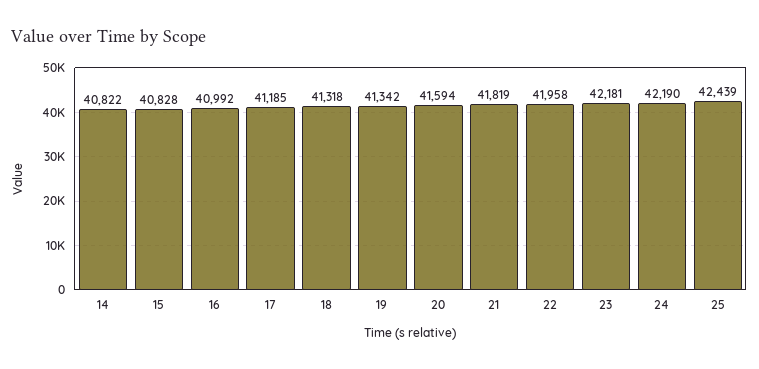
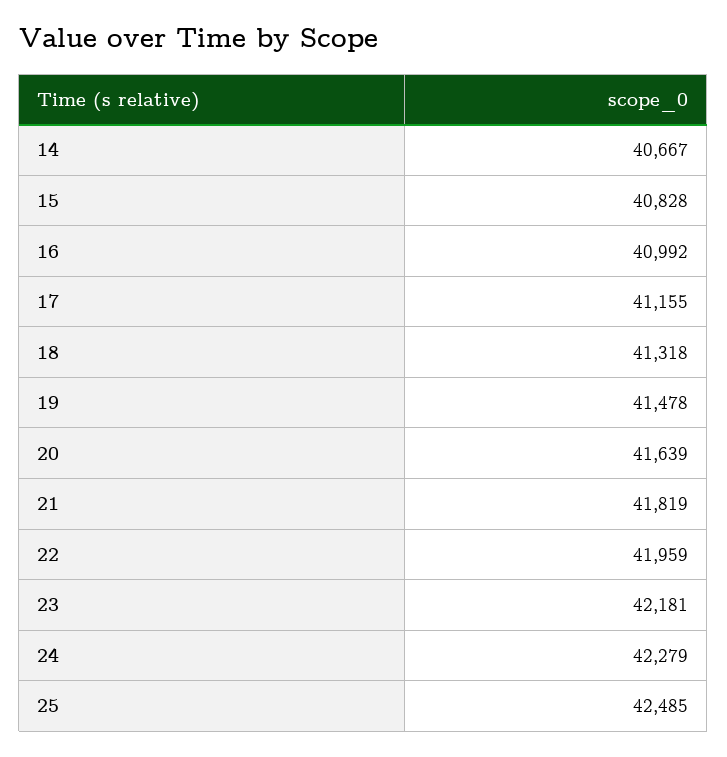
14: 40822 -> 40667
17: 41185 -> 41155
19: 41342 -> 41478
20: 41594 -> 41639
22: 41958 -> 41959
24: 42190 -> 42279
25: 42439 -> 42485

